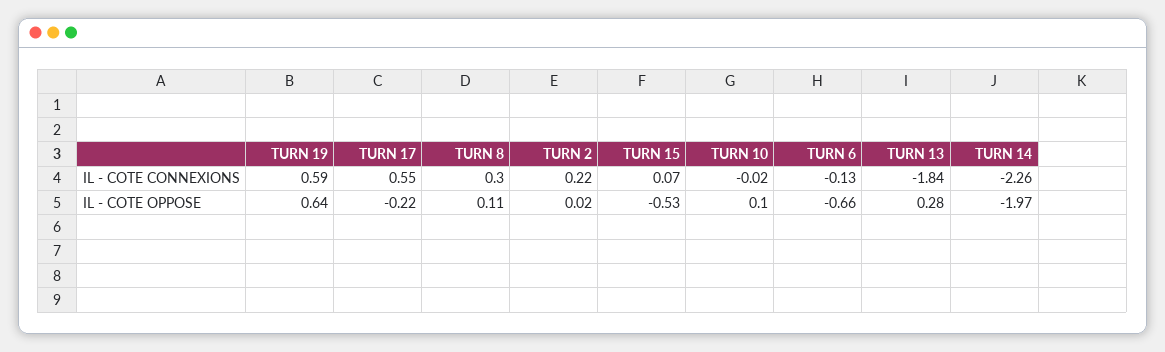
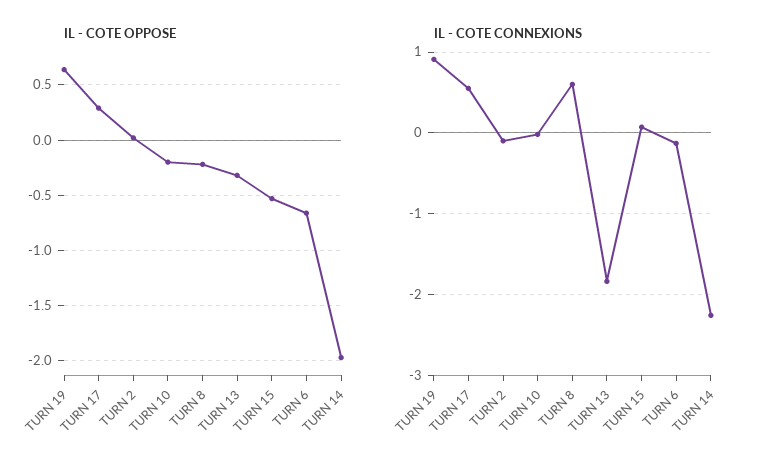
IL - COTE CONNEXIONS, TURN 19: 0.59 -> 0.9
IL - COTE CONNEXIONS, TURN 8: 0.3 -> 0.6
IL - COTE CONNEXIONS, TURN 2: 0.22 -> -0.1
IL - COTE OPPOSE, TURN 17: -0.22 -> 0.3
IL - COTE OPPOSE, TURN 8: 0.11 -> -0.2
IL - COTE OPPOSE, TURN 10: 0.1 -> -0.2
IL - COTE OPPOSE, TURN 13: 0.28 -> -0.3

